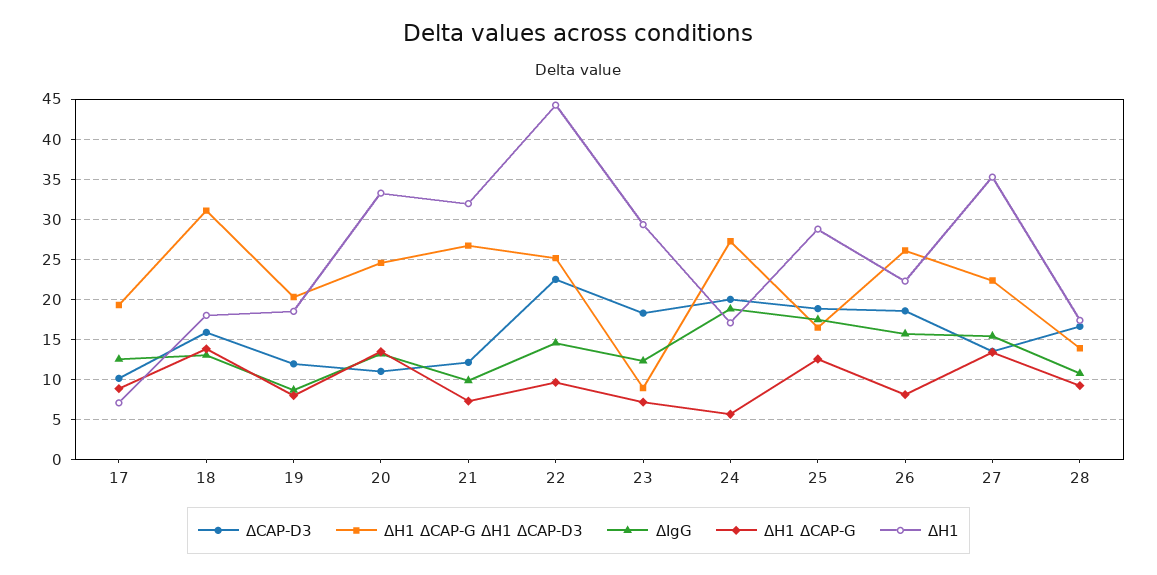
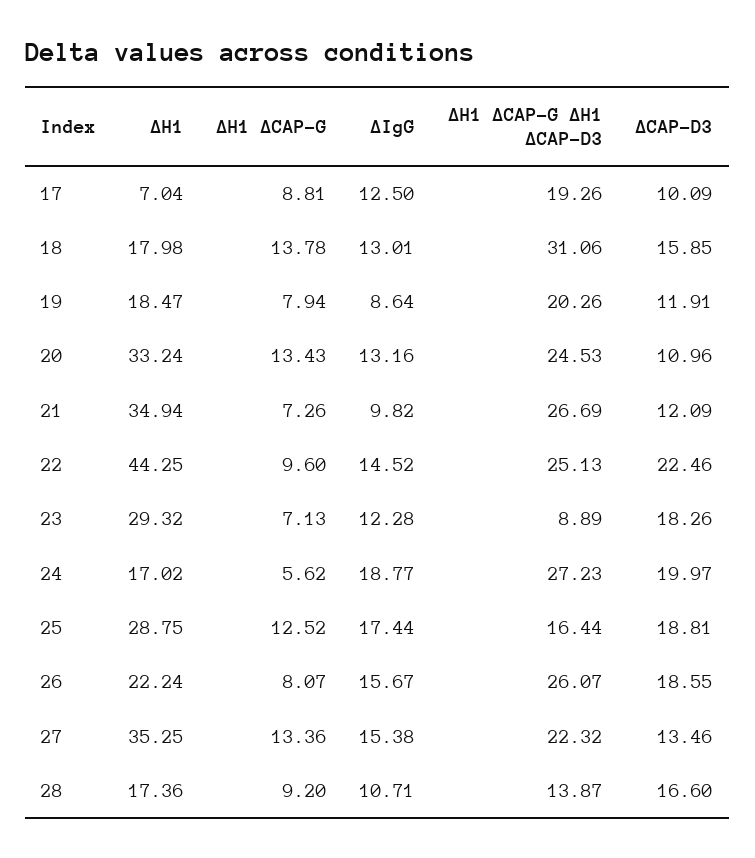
ΔH1, 21: 32 -> 34.94

